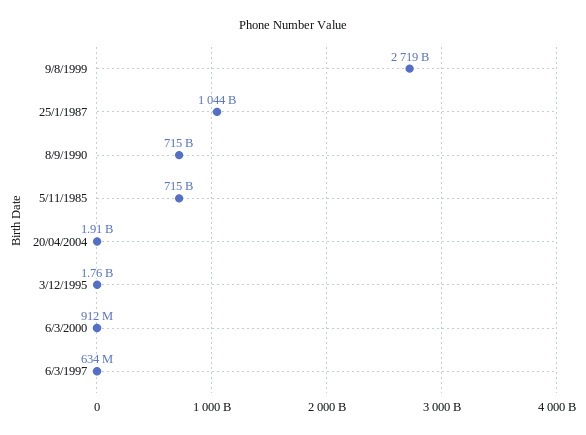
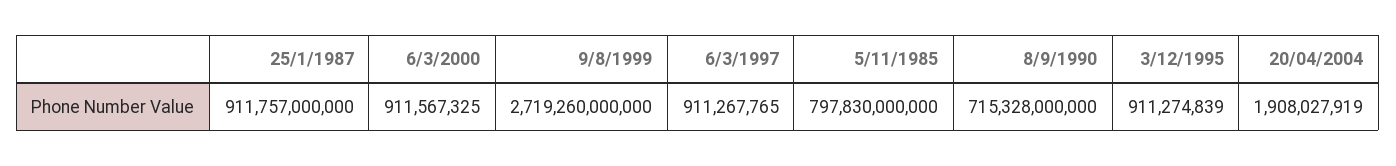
25/1/1987: 1044000000000 -> 911757000000
5/11/1985: 715000000000 -> 797830000000
3/12/1995: 1760000000 -> 911274839
6/3/1997: 634000000 -> 911267765

